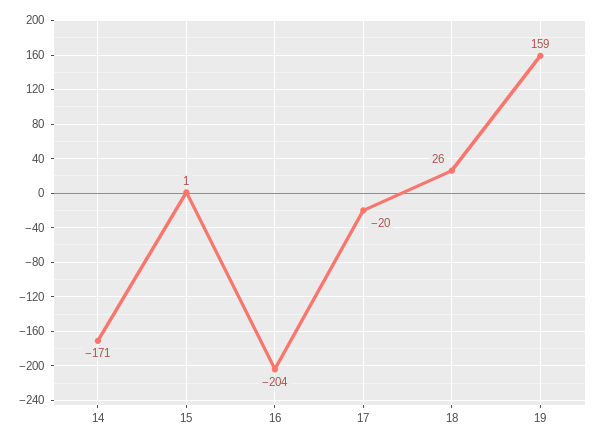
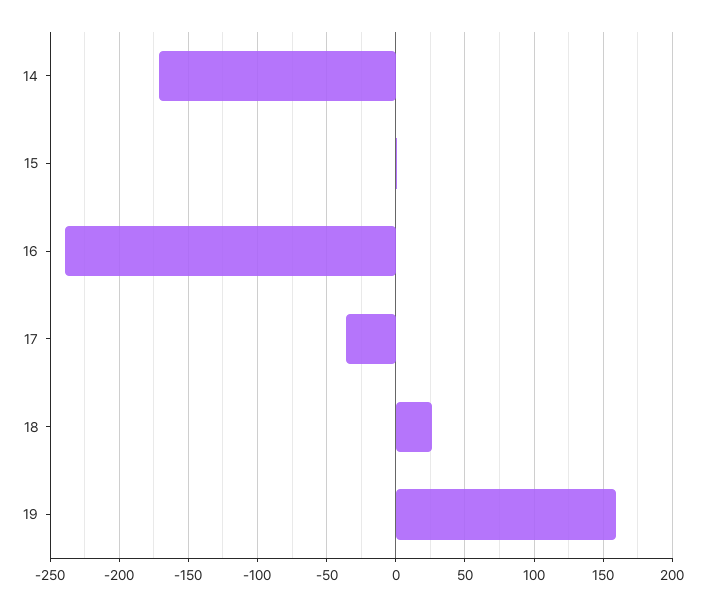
16: -204 -> -240
17: -20 -> -35

